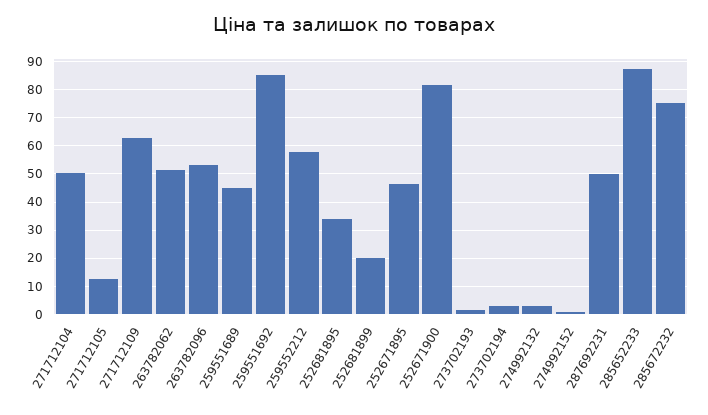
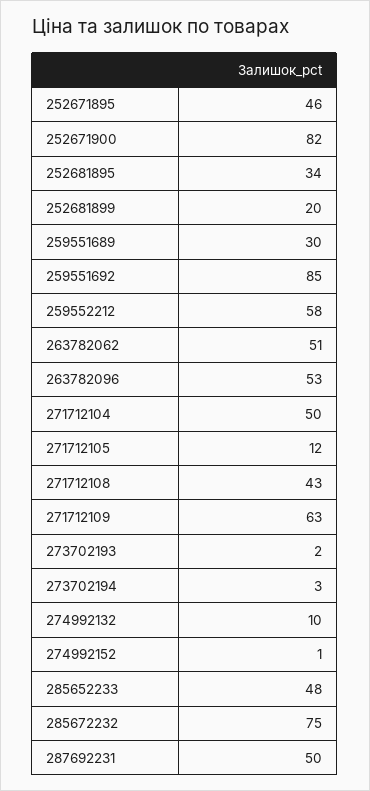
259551689: 45 -> 30
274992132: 2.5 -> 10
285652233: 87.5 -> 48
271712108: none -> 43

